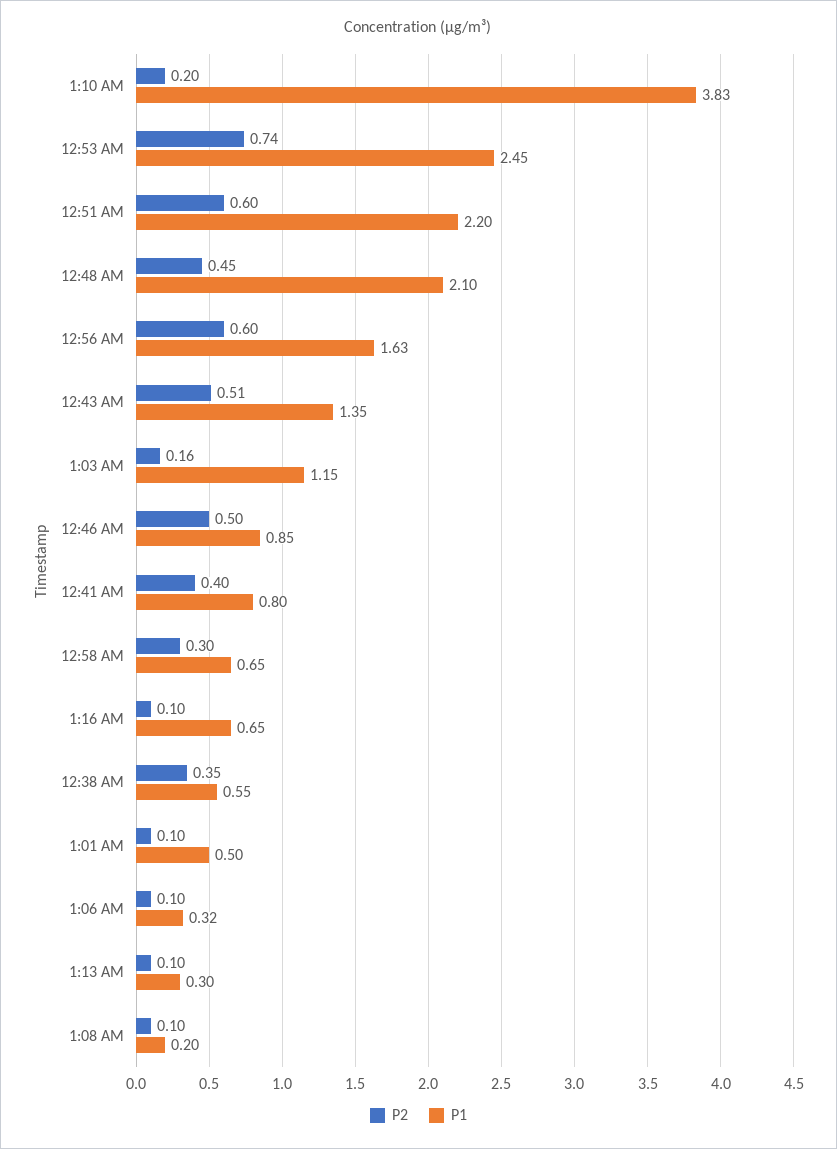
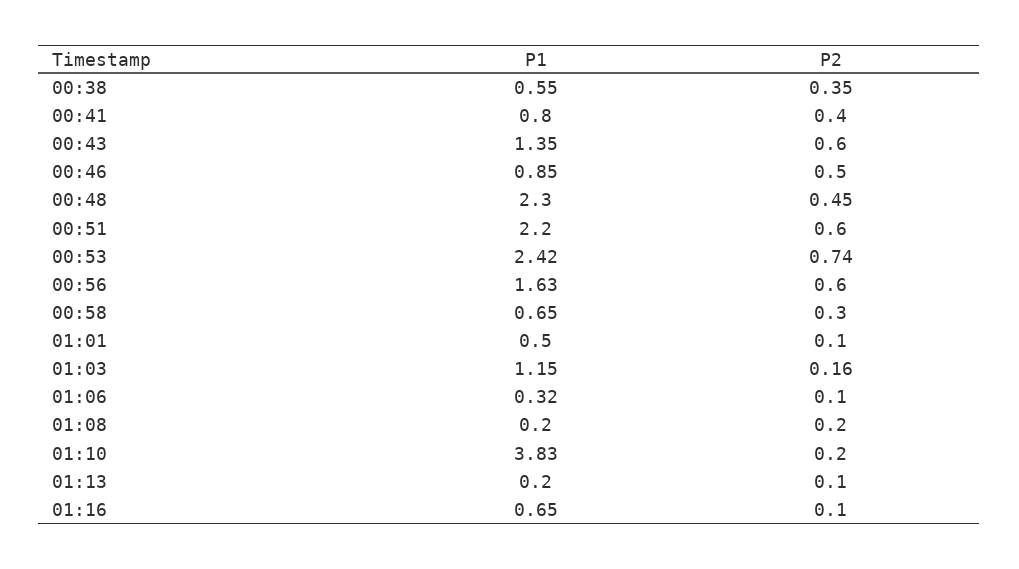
P1, 12:53 AM: 2.45 -> 2.42
P1, 12:48 AM: 2.1 -> 2.3
P2, 12:43 AM: 0.51 -> 0.6
P1, 1:13 AM: 0.3 -> 0.2
P2, 1:08 AM: 0.1 -> 0.2

